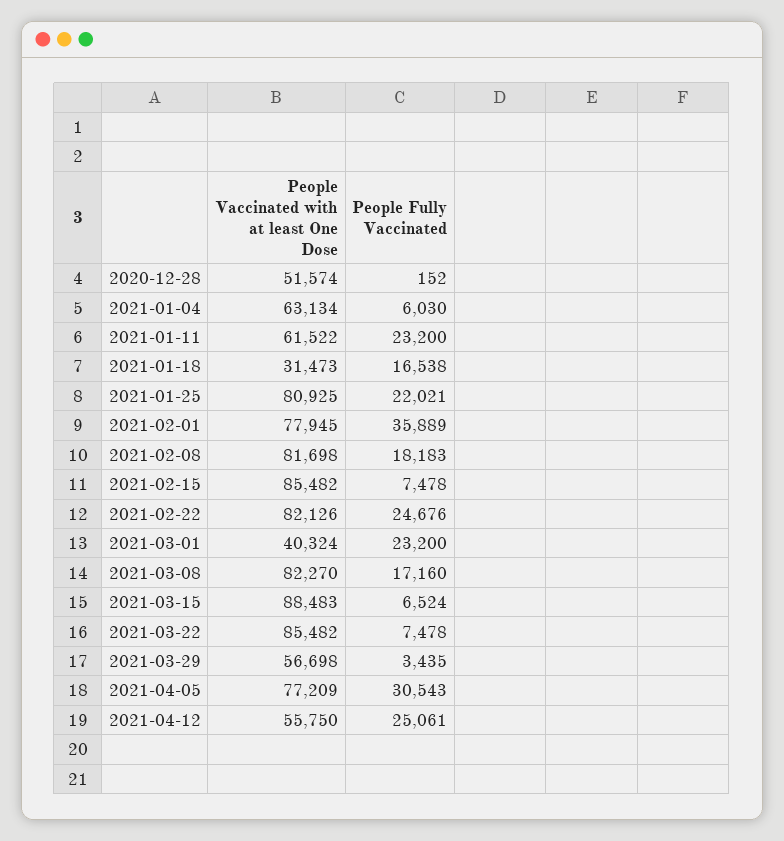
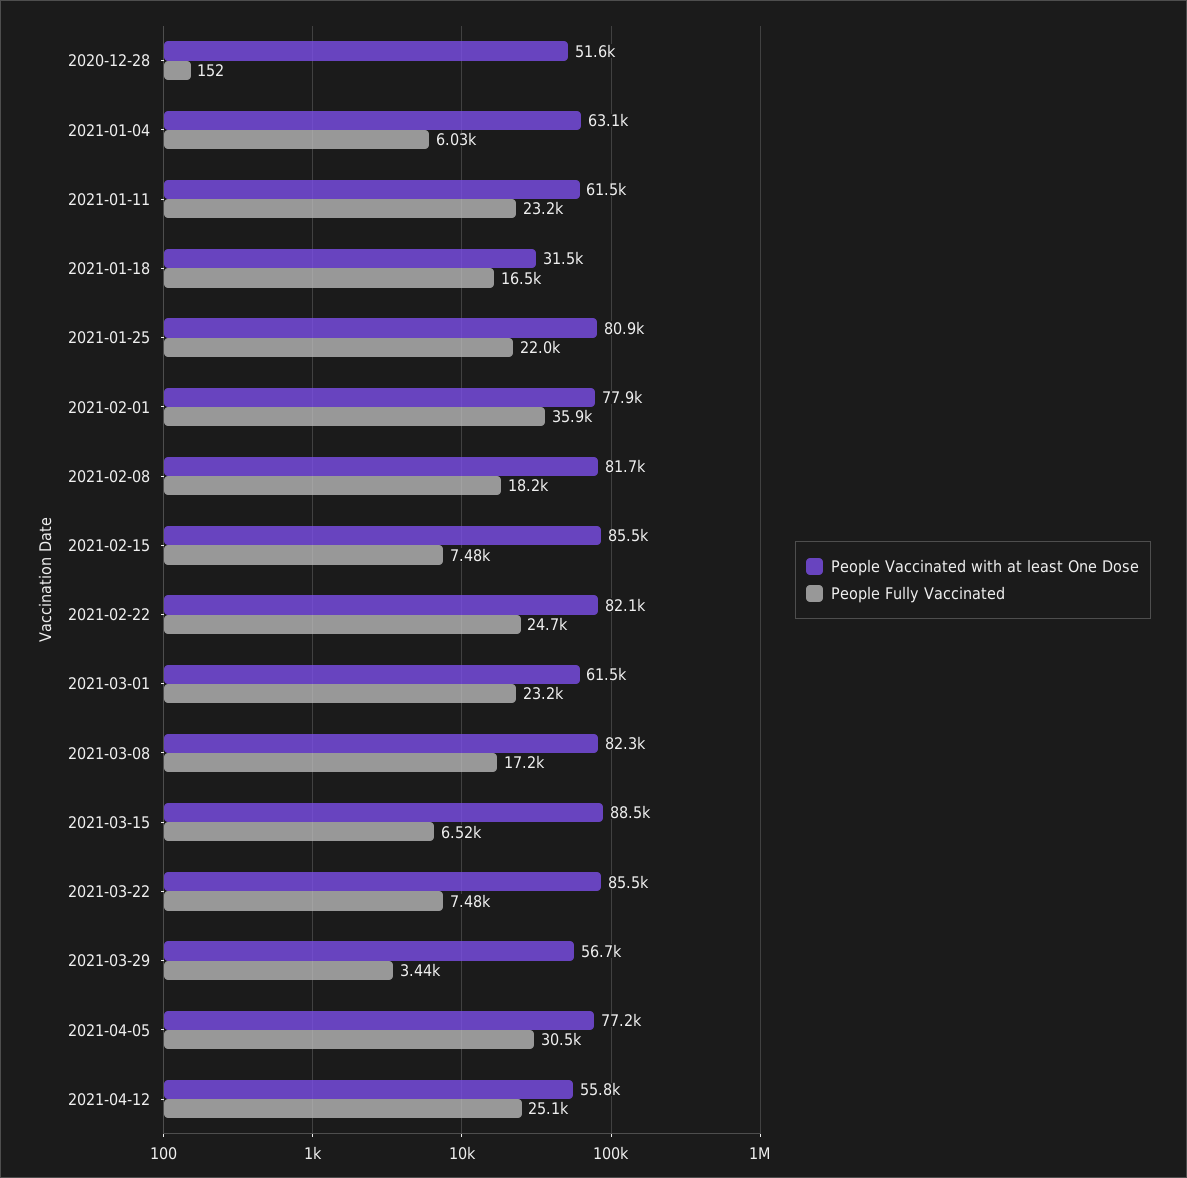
People Vaccinated with at least One Dose, 2021-03-01: 40324 -> 61500

